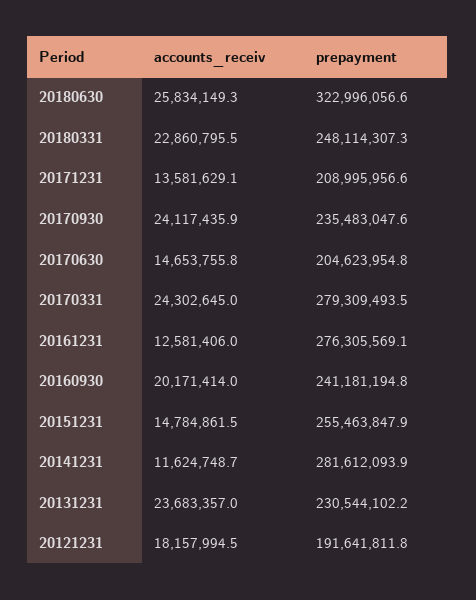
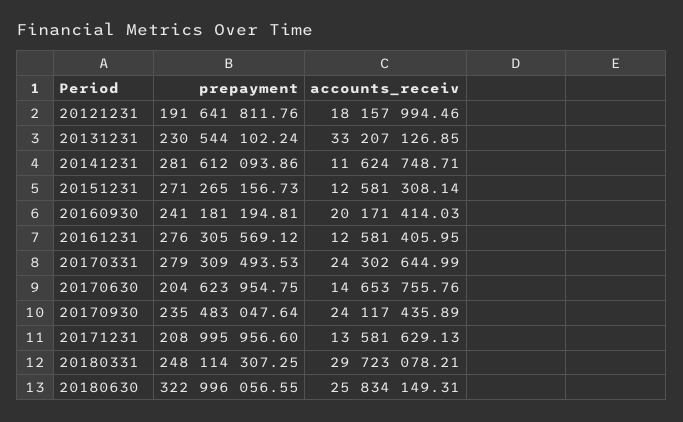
accounts_receiv, 20180331: 22860795.5 -> 29723078.21
accounts_receiv, 20151231: 14784861.5 -> 12581308.14
prepayment, 20151231: 255463847.9 -> 271265156.73
accounts_receiv, 20131231: 23683357 -> 33207126.85

